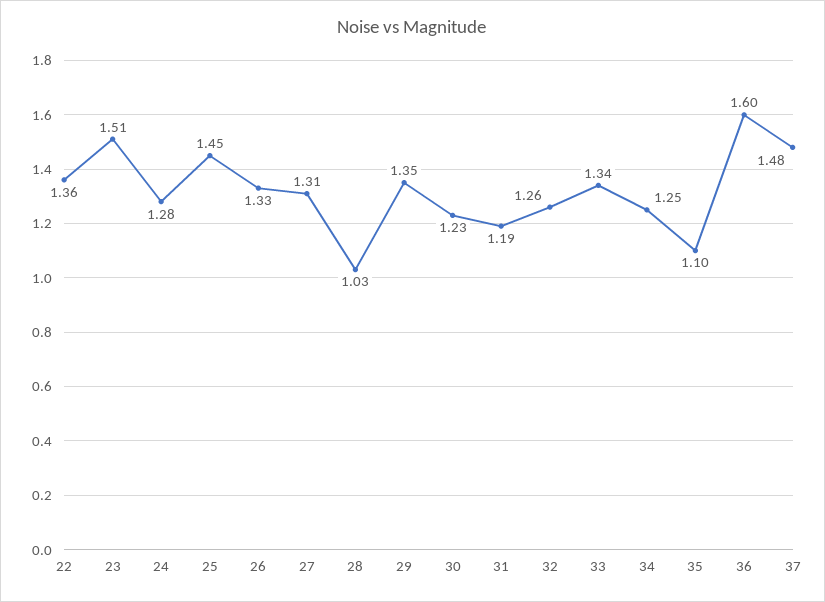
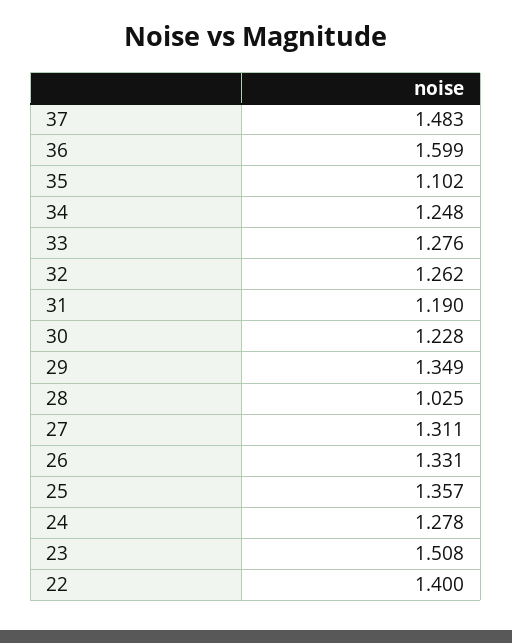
22: 1.36 -> 1.4
25: 1.45 -> 1.357
33: 1.34 -> 1.276

